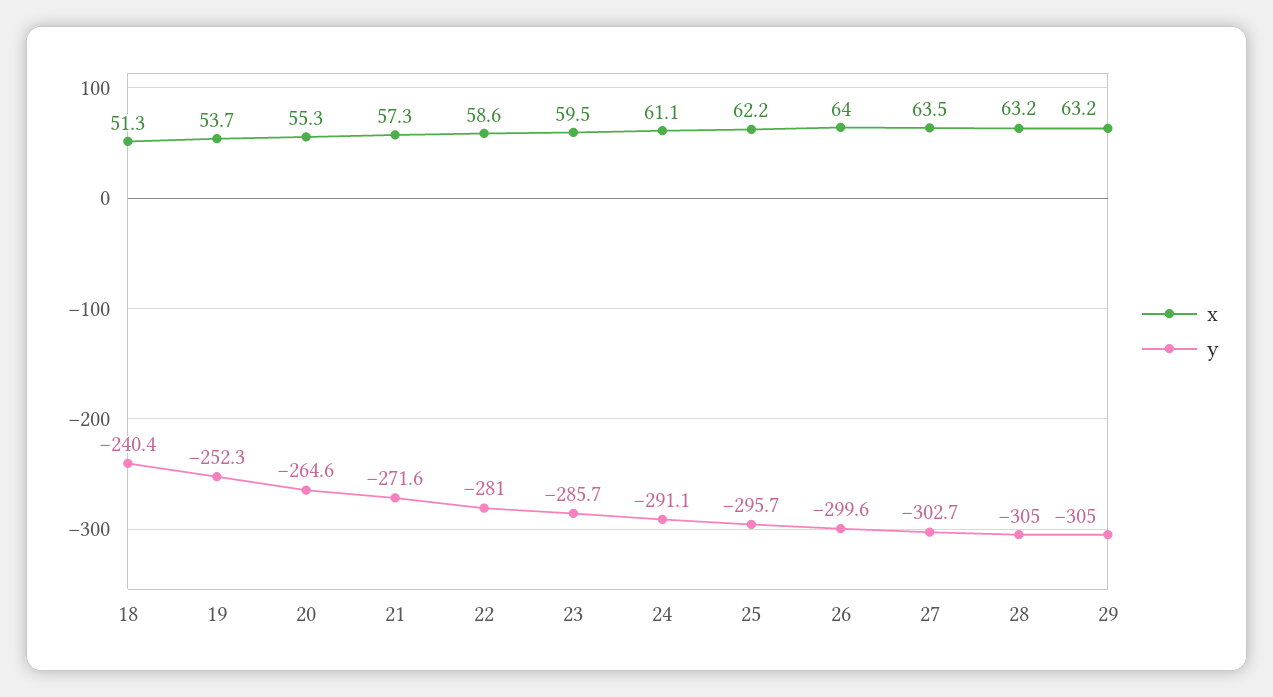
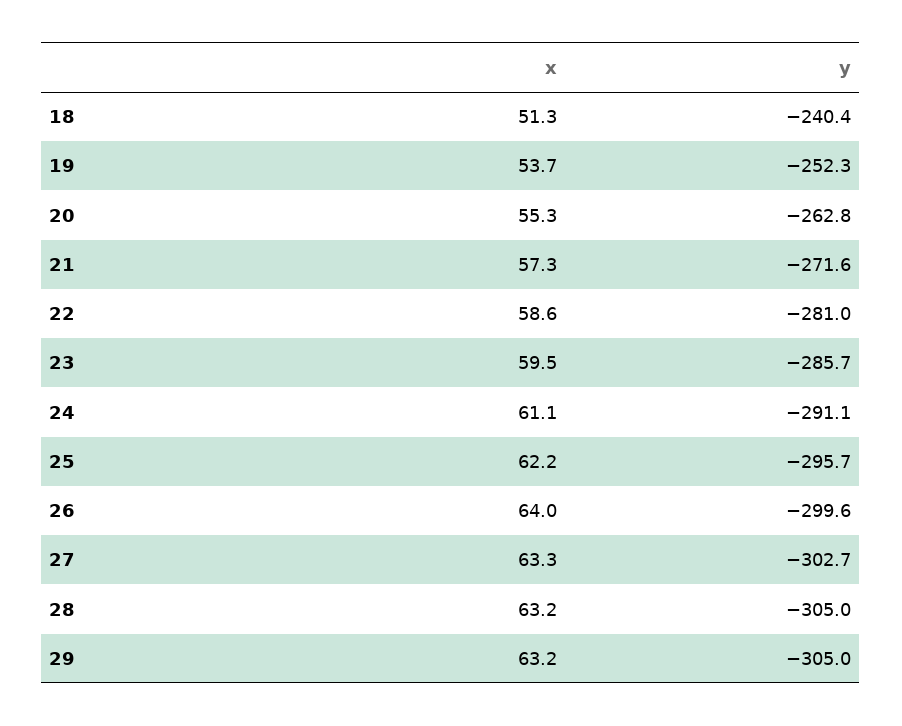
y, 20: -264.6 -> -262.8
x, 27: 63.5 -> 63.3

